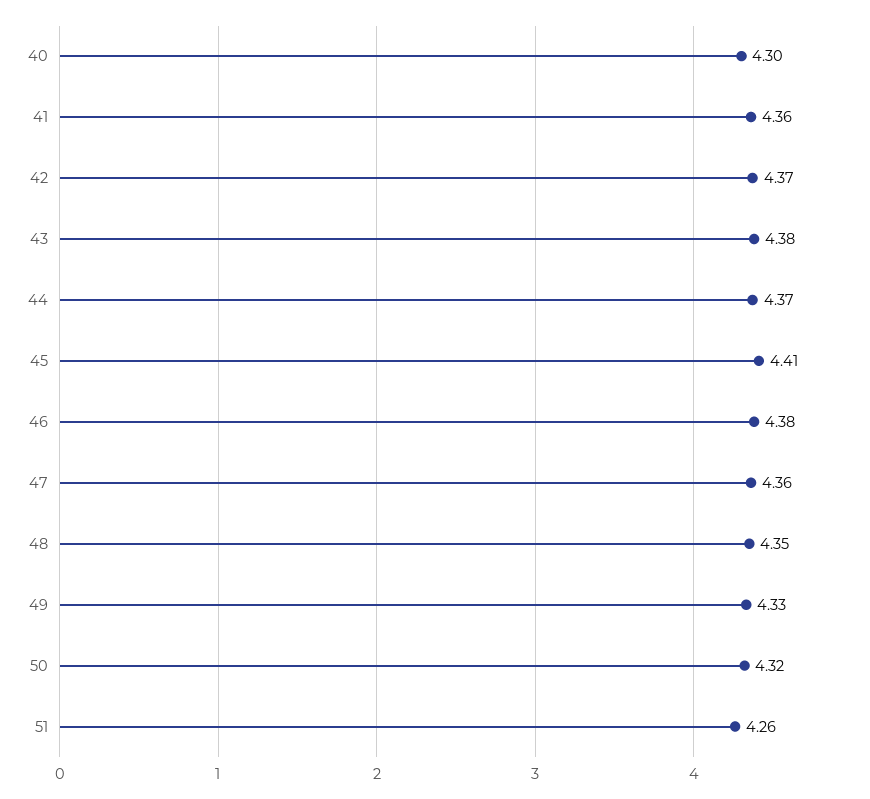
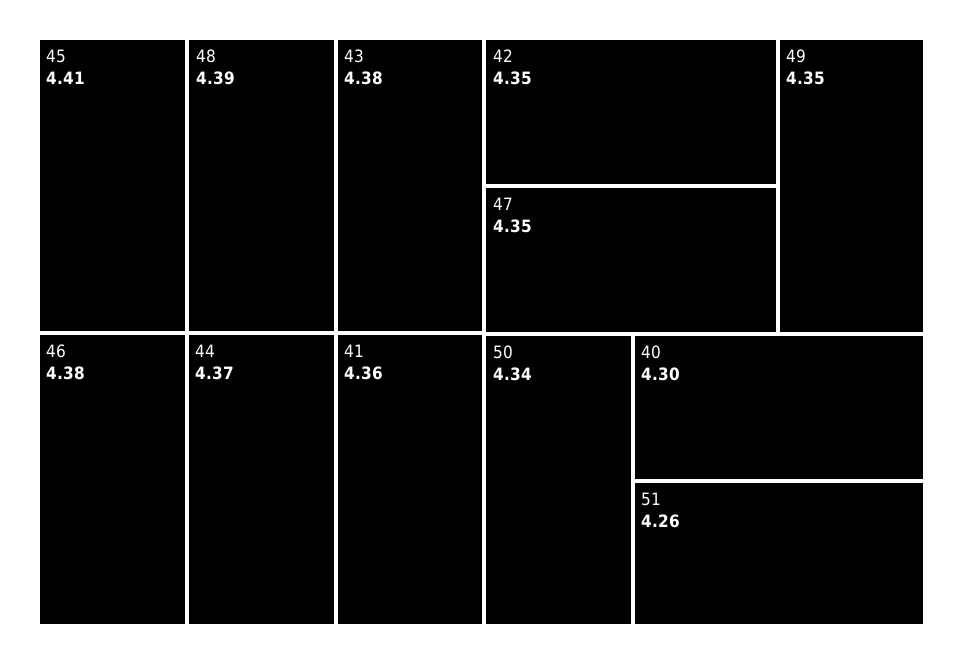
42: 4.37 -> 4.35
47: 4.36 -> 4.35
48: 4.35 -> 4.39
49: 4.33 -> 4.35
50: 4.32 -> 4.34

